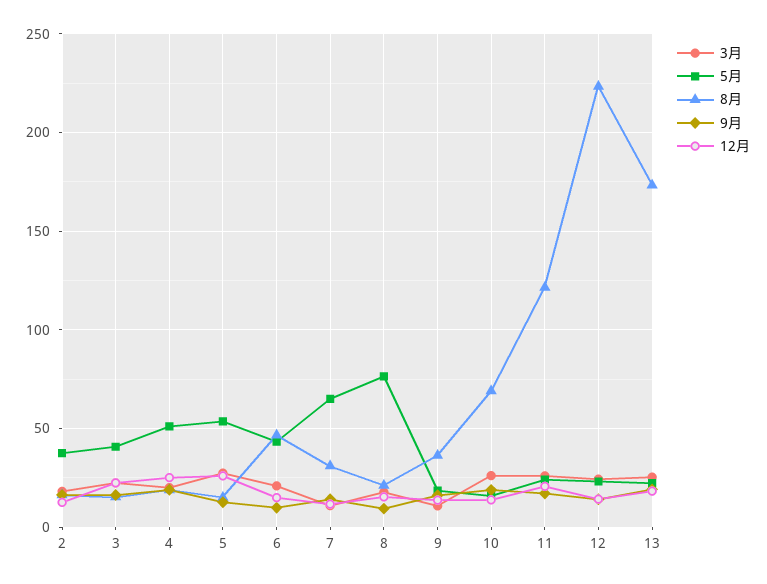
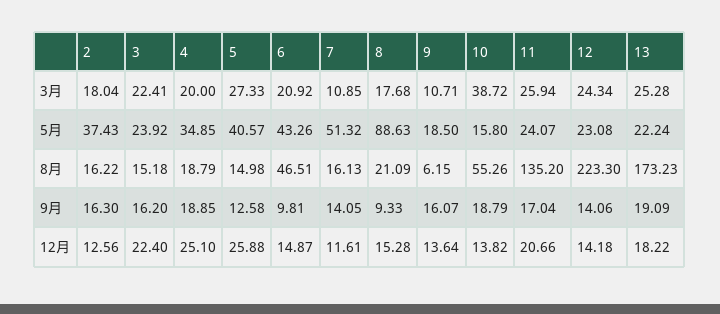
5月, 3: 40 -> 23.92
5月, 4: 50 -> 34.85
5月, 5: 55 -> 40.57
5月, 7: 65 -> 51.32
8月, 7: 30 -> 16.13
5月, 8: 75 -> 88.63
8月, 9: 35 -> 6.15
3月, 10: 25 -> 38.72
8月, 10: 70 -> 55.26
8月, 11: 120 -> 135.2

